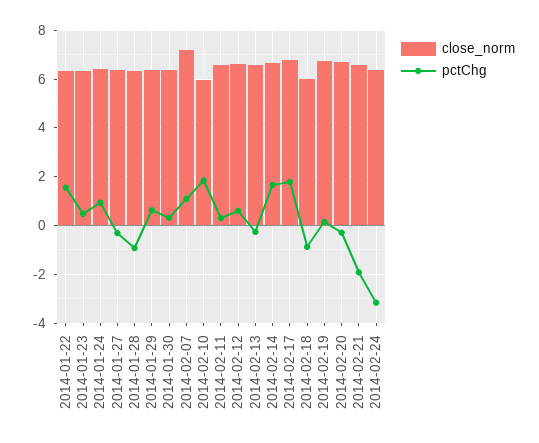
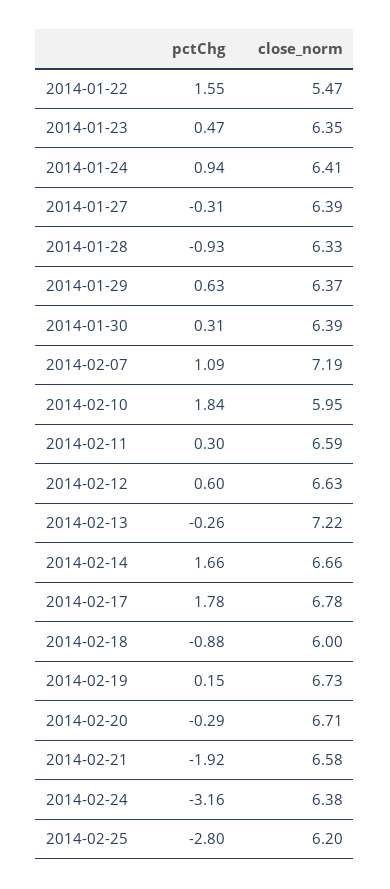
close_norm, 2014-01-22: 6.25 -> 5.47
close_norm, 2014-02-13: 6.5 -> 7.22
pctChg, 2014-02-25: none -> -2.8
close_norm, 2014-02-25: none -> 6.2

